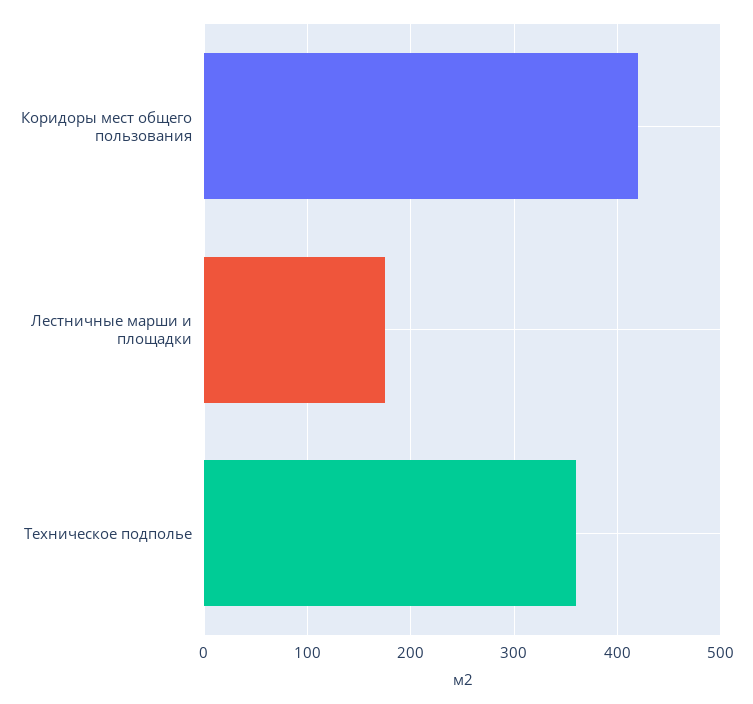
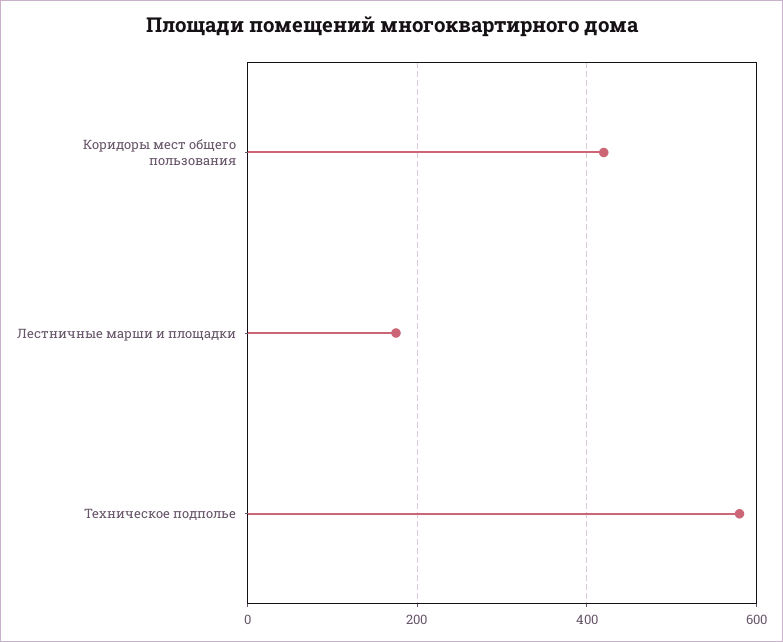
Техническое подполье: 360 -> 580

